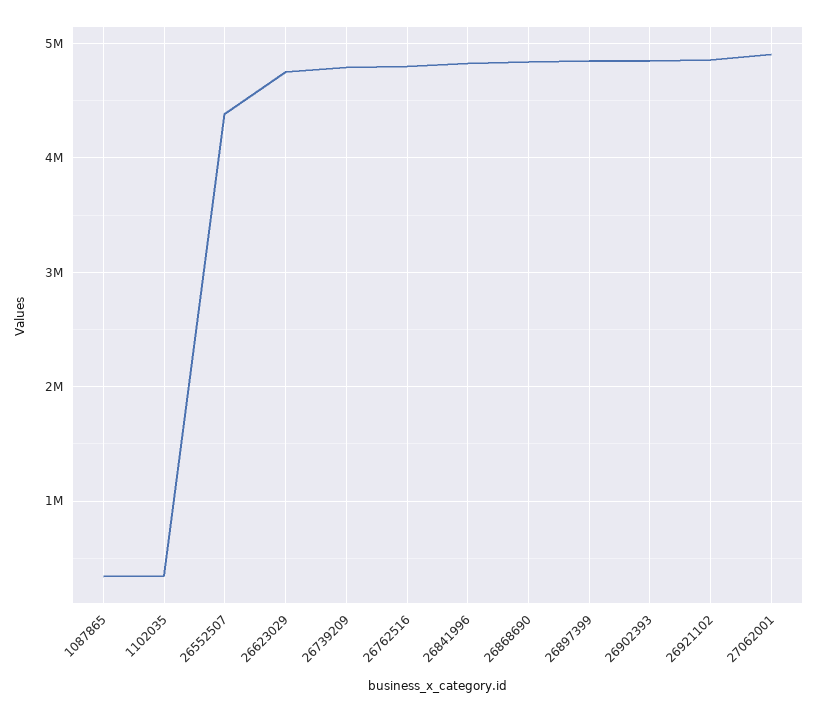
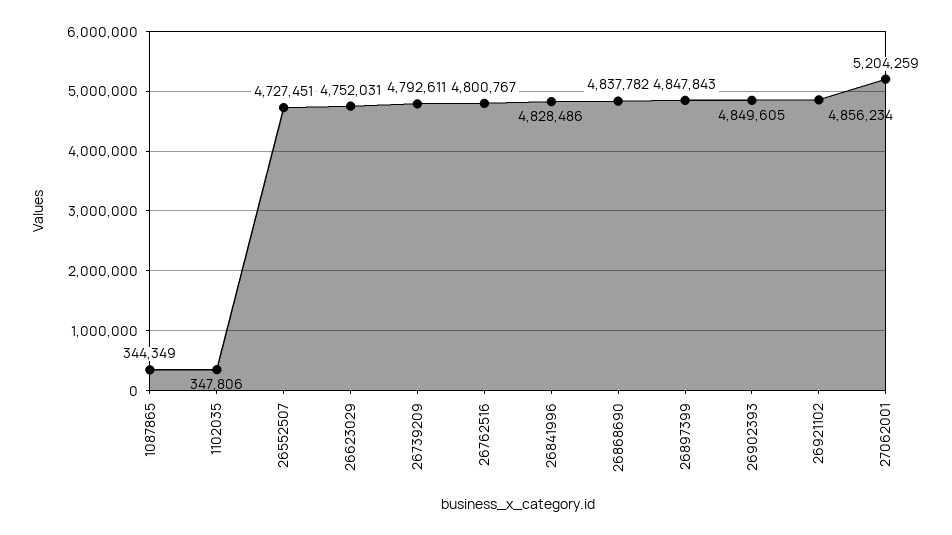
26552507: 4400000 -> 4727451
27062001: 4900000 -> 5204259

